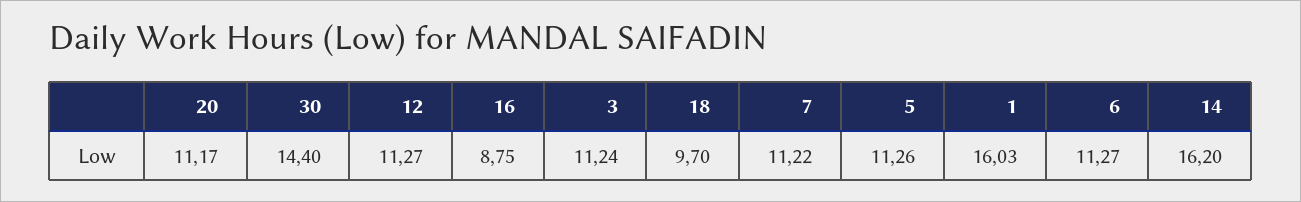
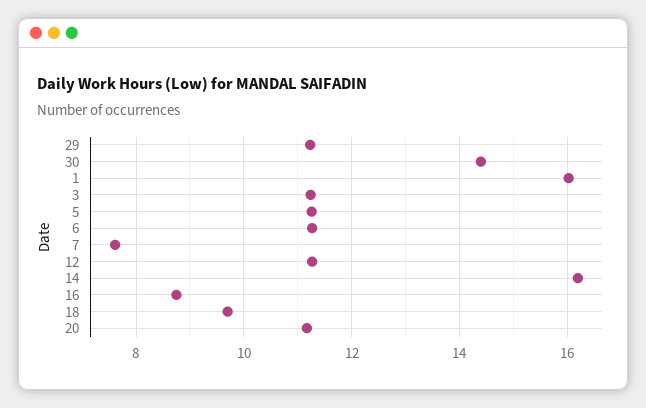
7: 11.22 -> 7.6
29: none -> 11.2

